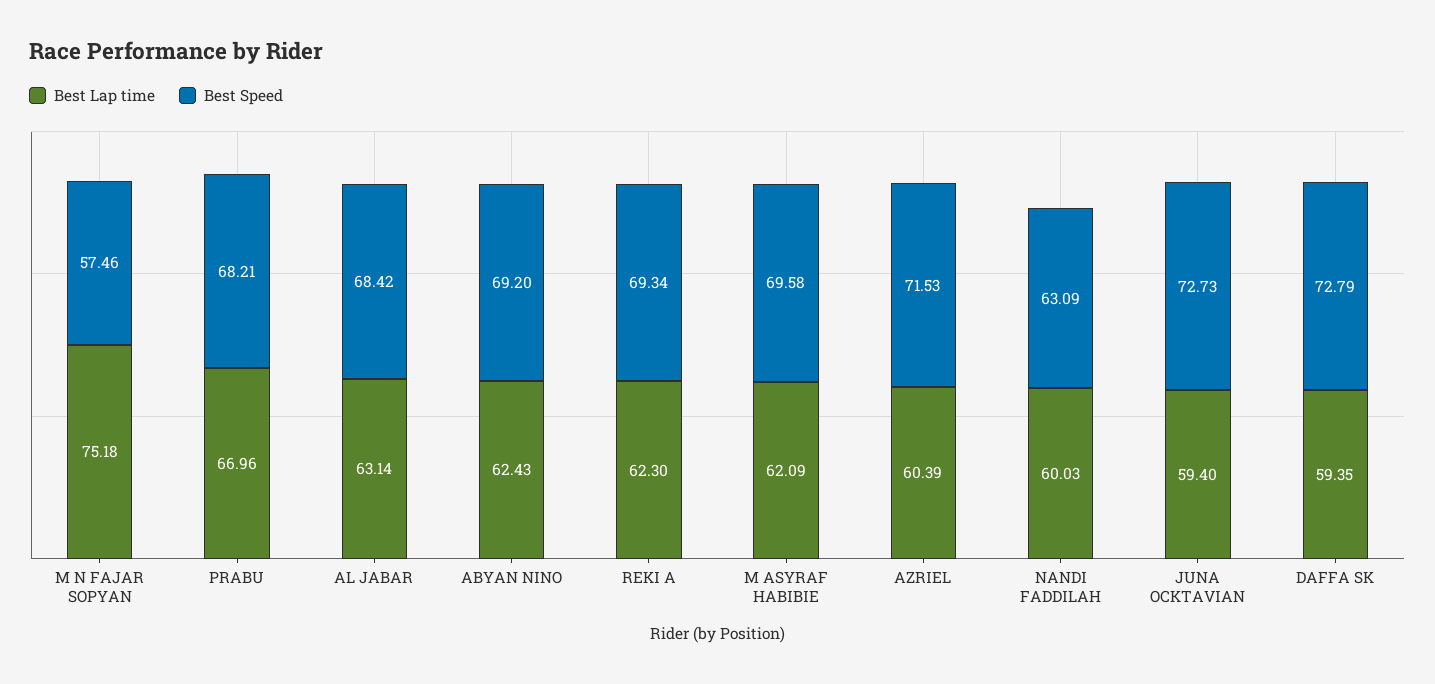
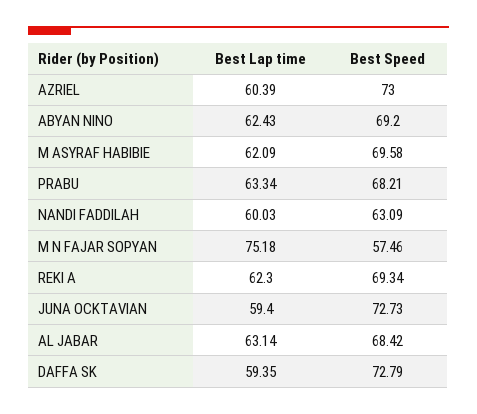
Best Lap time, PRABU: 66.96 -> 63.34
Best Speed, AZRIEL: 71.53 -> 73

